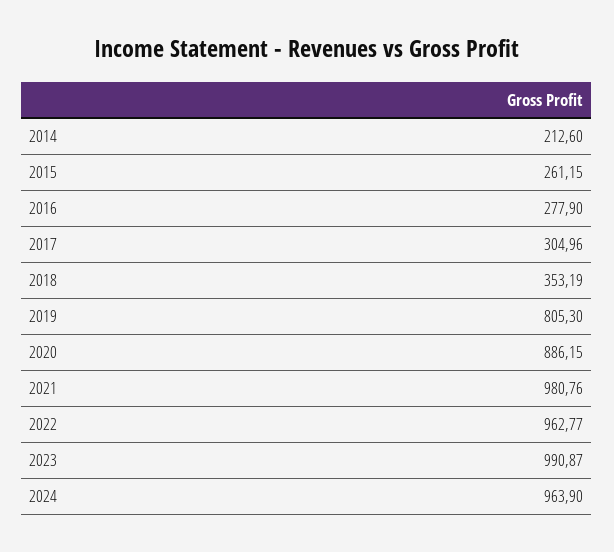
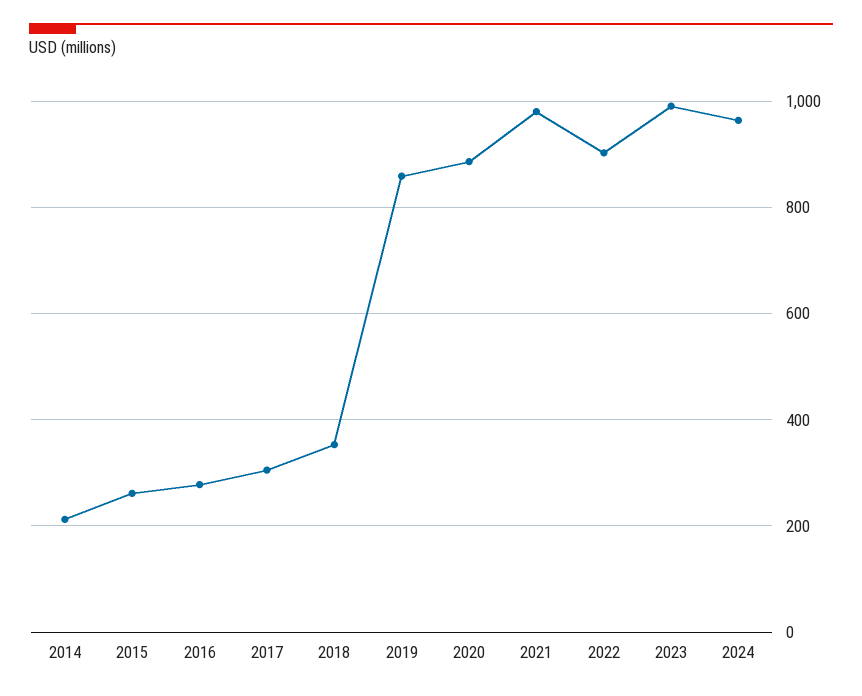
2019: 805.3 -> 860
2022: 962.77 -> 900

